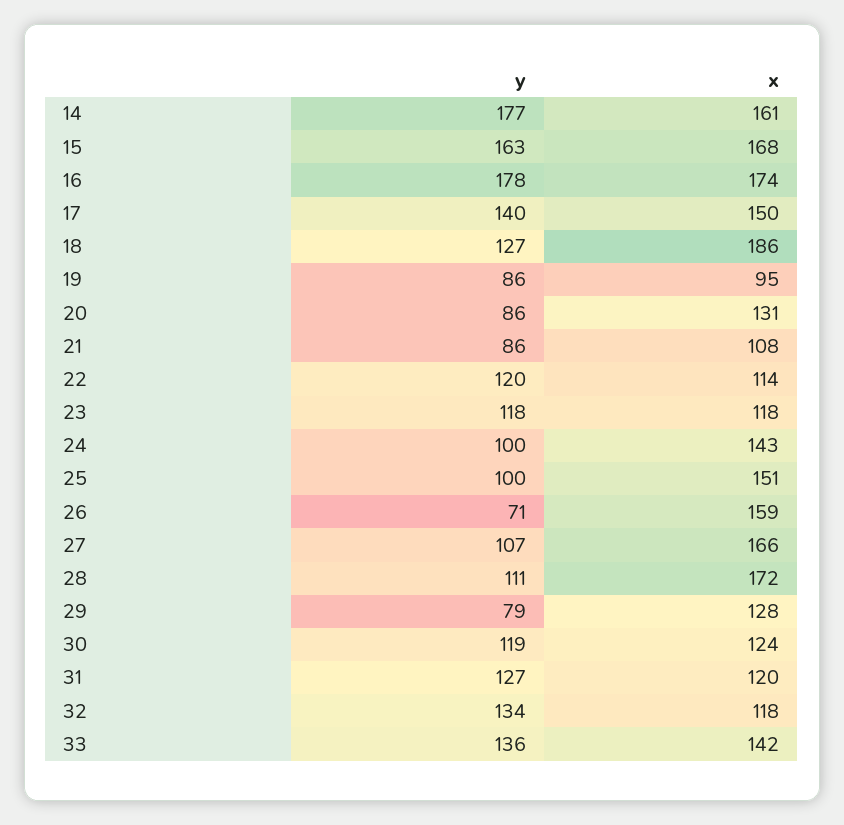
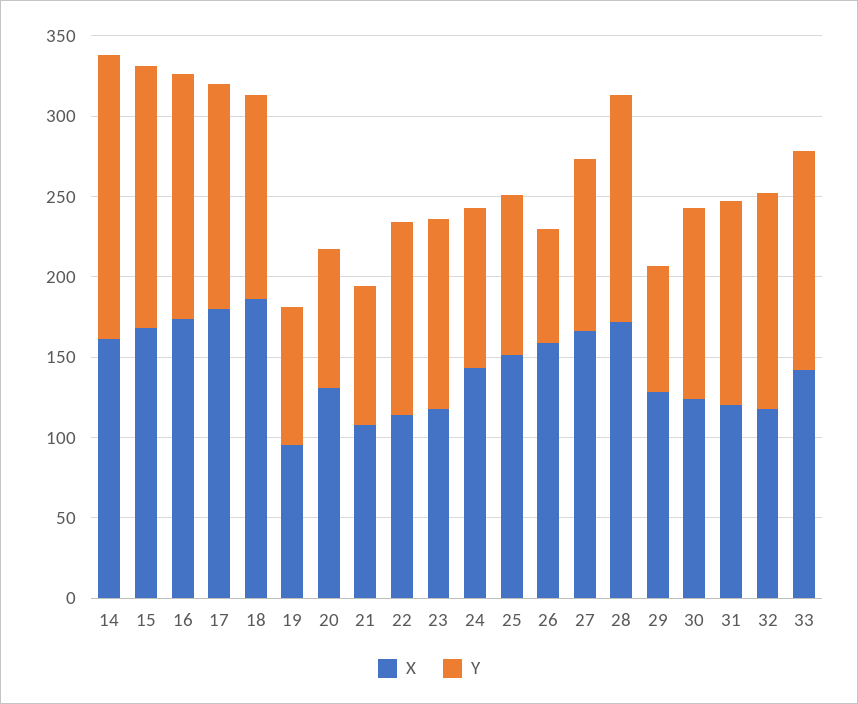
y, 16: 178 -> 150
x, 17: 150 -> 180
y, 28: 111 -> 140

